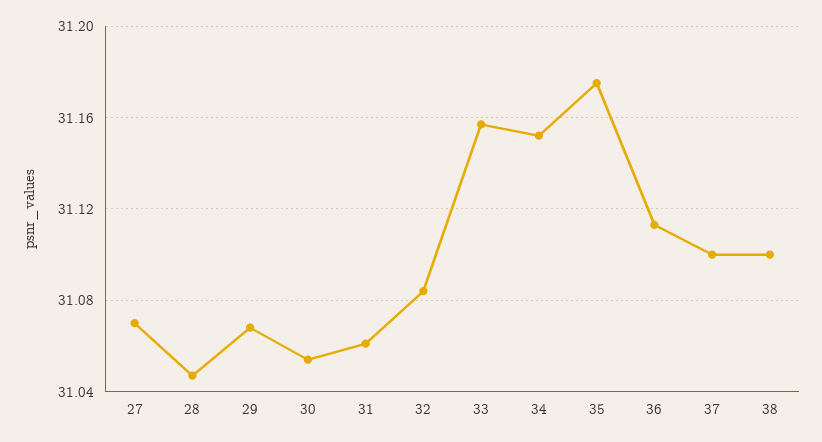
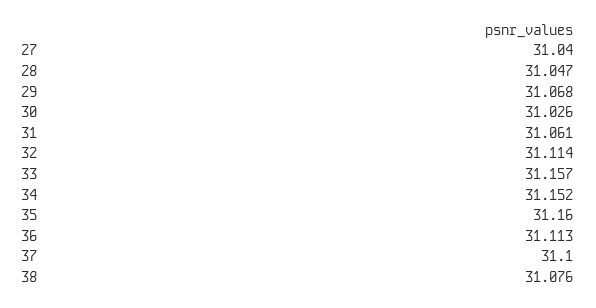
27: 31.07 -> 31.04
30: 31.055 -> 31.026
32: 31.085 -> 31.114
35: 31.175 -> 31.16
38: 31.1 -> 31.076

